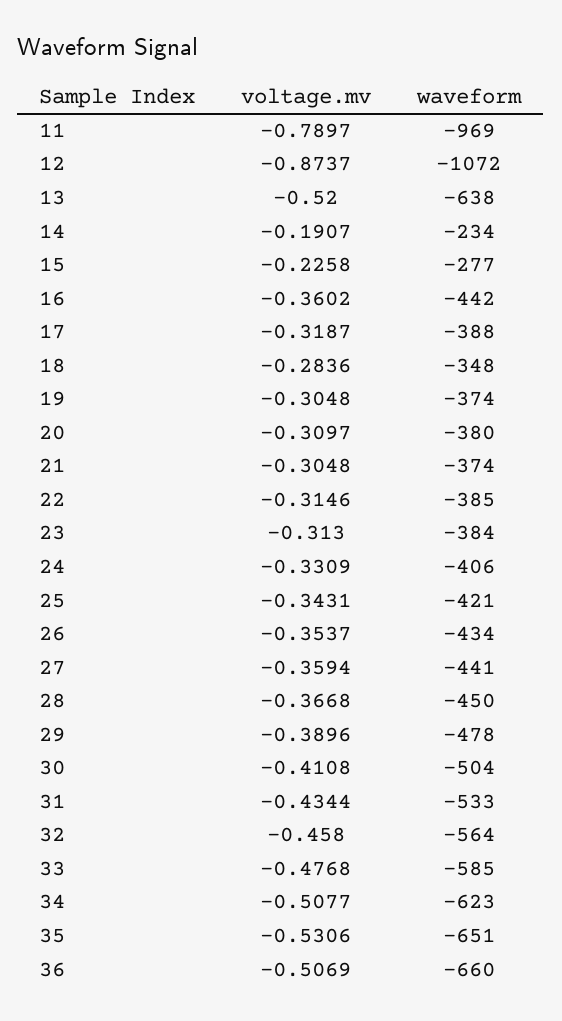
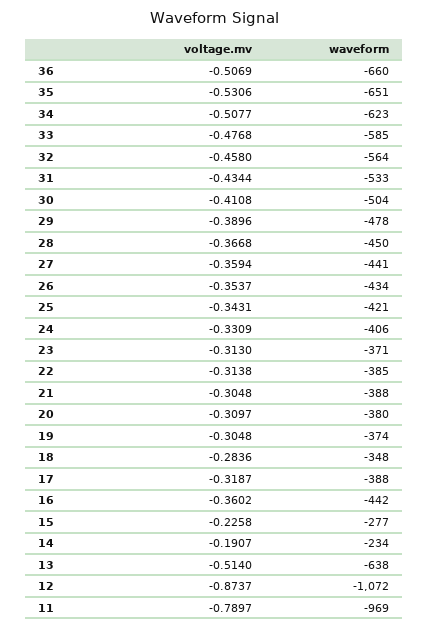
voltage.mv, 13: -0.52 -> -0.514
waveform, 21: -374 -> -388
voltage.mv, 22: -0.3146 -> -0.3138
waveform, 23: -384 -> -371

